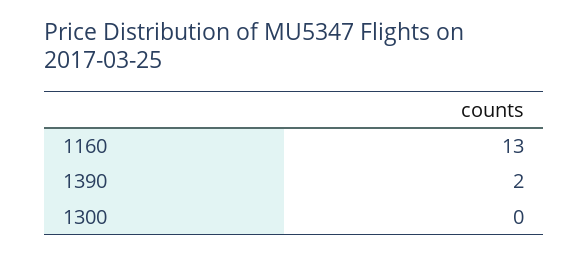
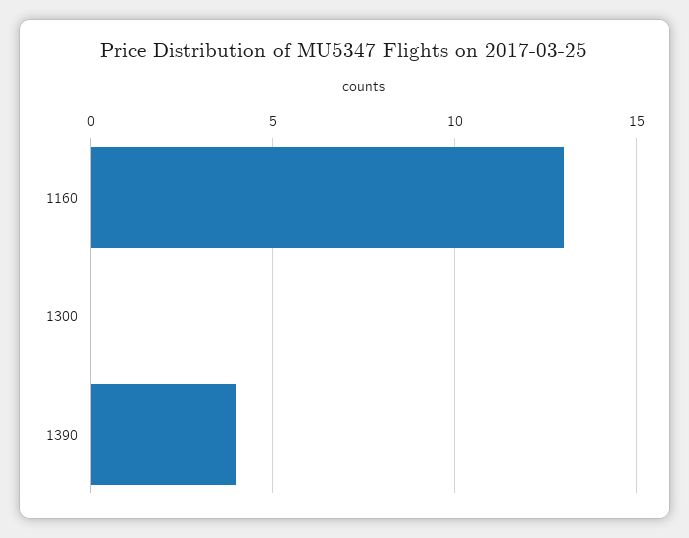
1390: 2 -> 4

